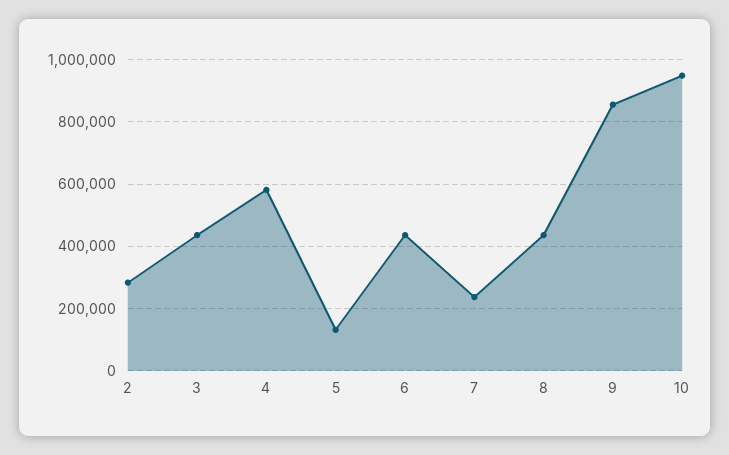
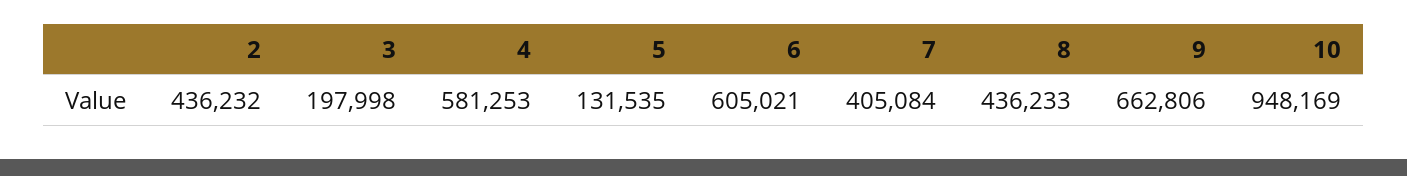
2: 280000 -> 436232
3: 440000 -> 197998
6: 440000 -> 605021
7: 240000 -> 405084
9: 860000 -> 662806

